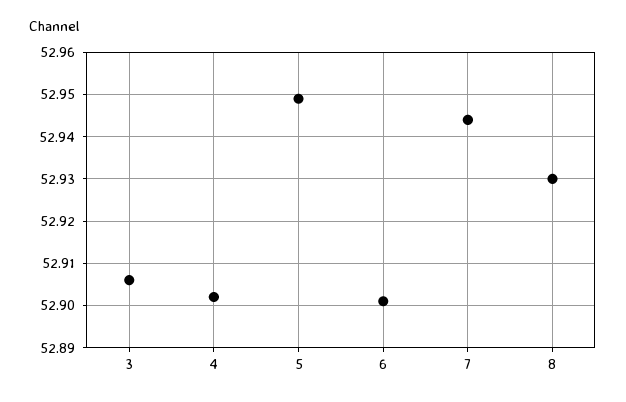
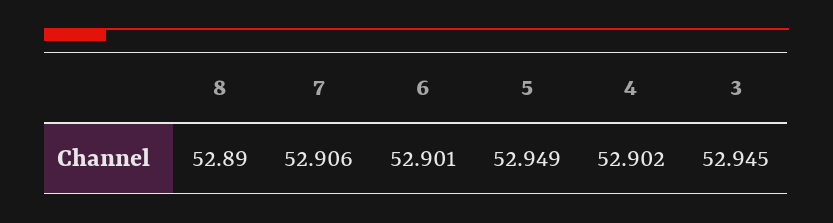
3: 52.905 -> 52.945
7: 52.945 -> 52.906
8: 52.93 -> 52.89

